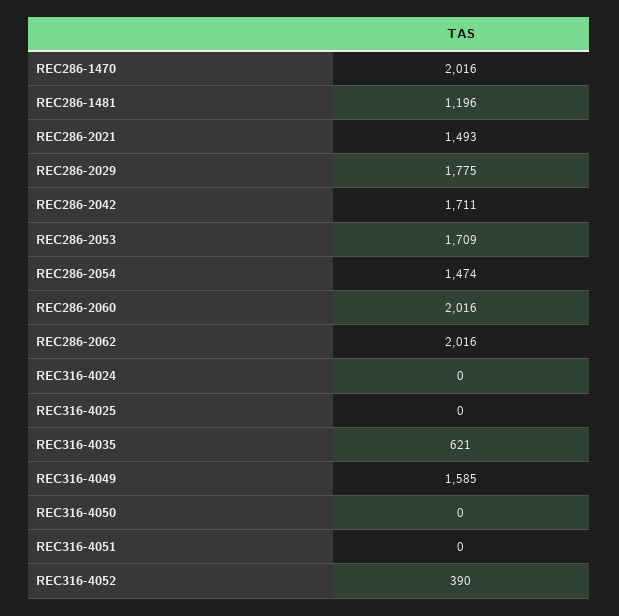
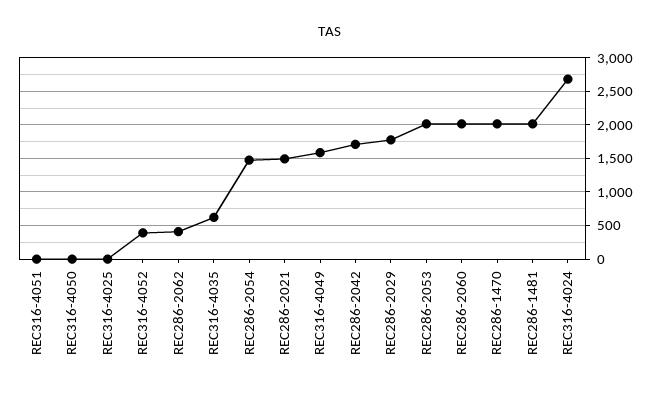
REC286-1481: 1196 -> 2000
REC286-2053: 1709 -> 2000
REC286-2062: 2016 -> 400
REC316-4024: 0 -> 2700

